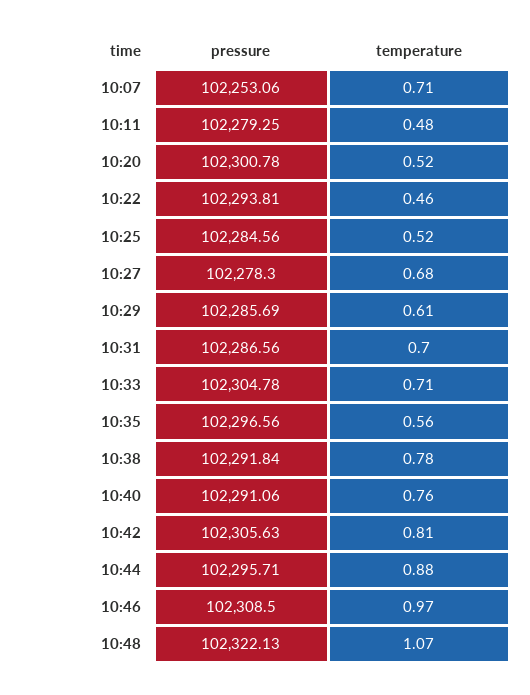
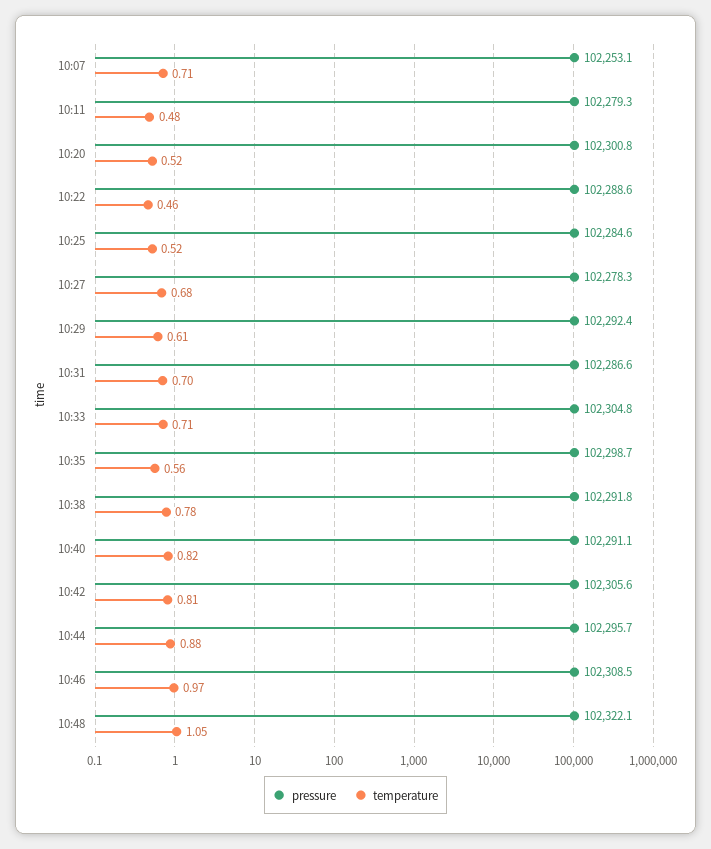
pressure, 10:22: 102293.81 -> 102288.6
pressure, 10:29: 102285.69 -> 102292.4
pressure, 10:35: 102296.56 -> 102298.7
temperature, 10:40: 0.76 -> 0.82
temperature, 10:48: 1.07 -> 1.05

